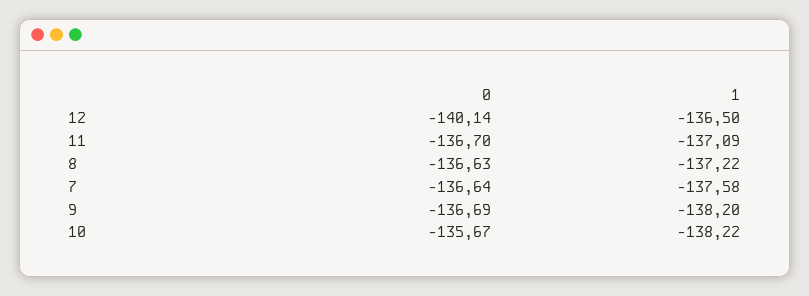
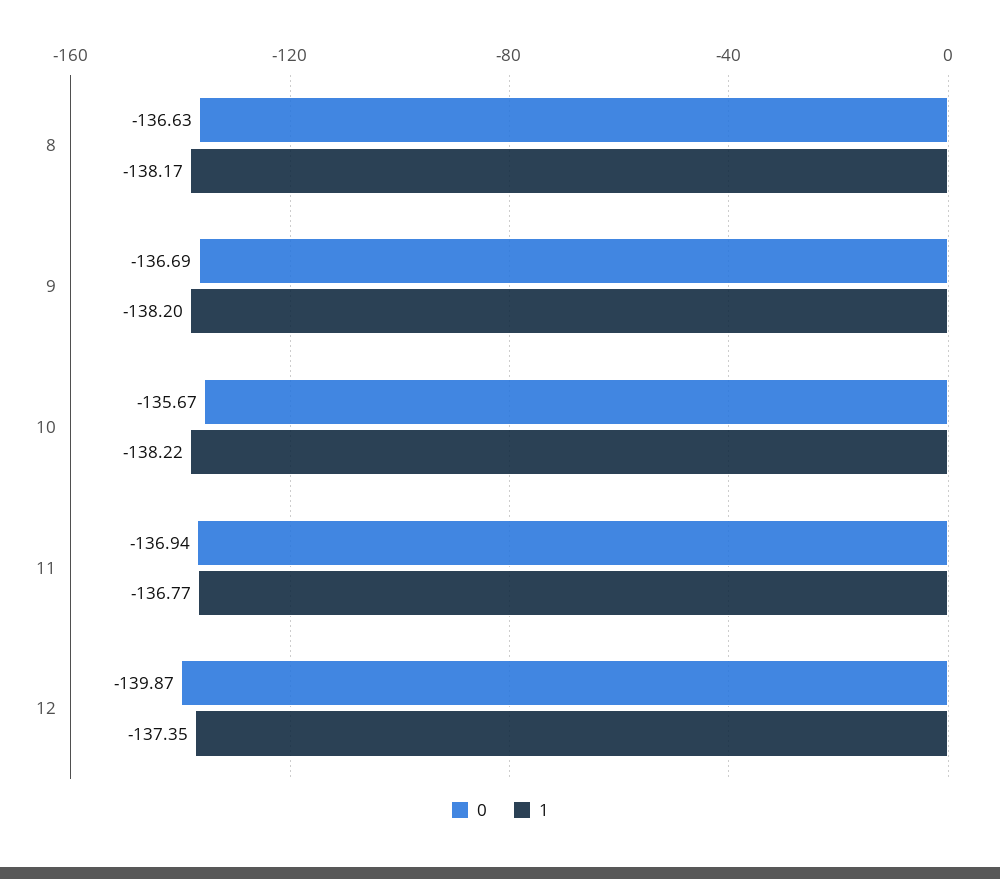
0, 12: -140.14 -> -139.87
1, 12: -136.5 -> -137.35
0, 11: -136.7 -> -136.94
1, 11: -137.09 -> -136.77
1, 8: -137.22 -> -138.17
0, 7: -136.64 -> none
1, 7: -137.58 -> none

